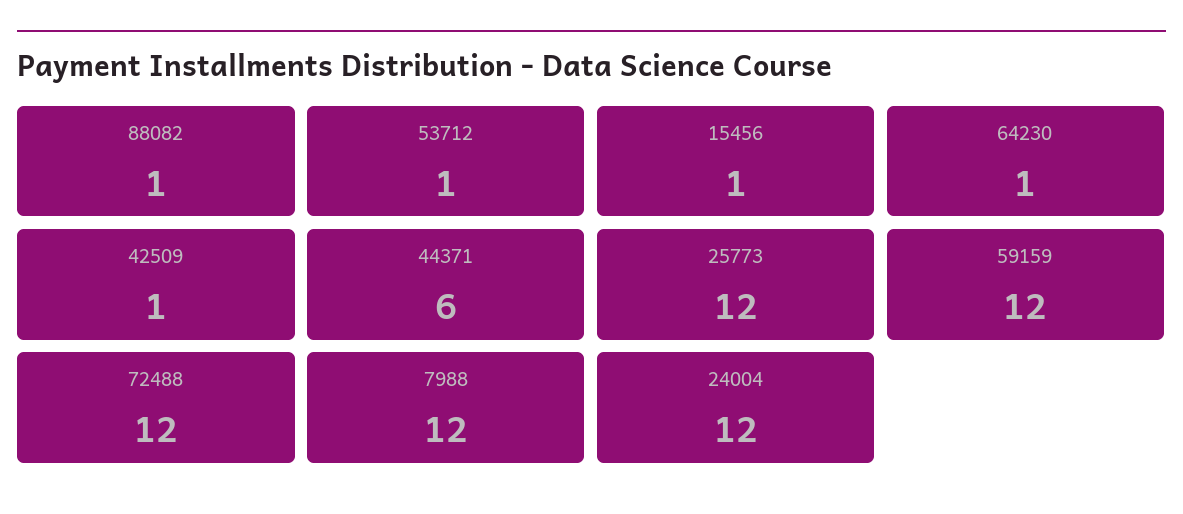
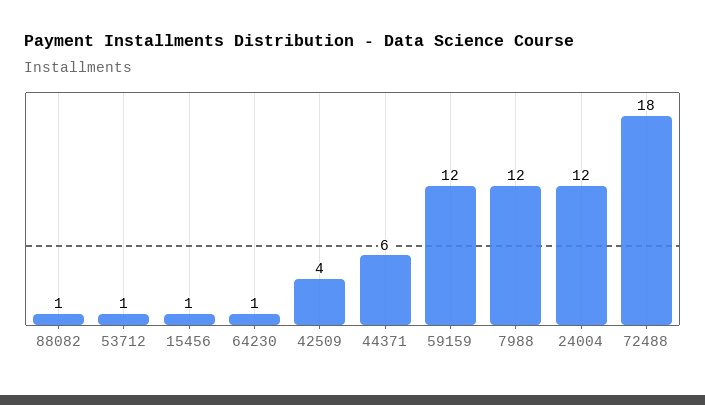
42509: 1 -> 4
25773: 12 -> none
72488: 12 -> 18

